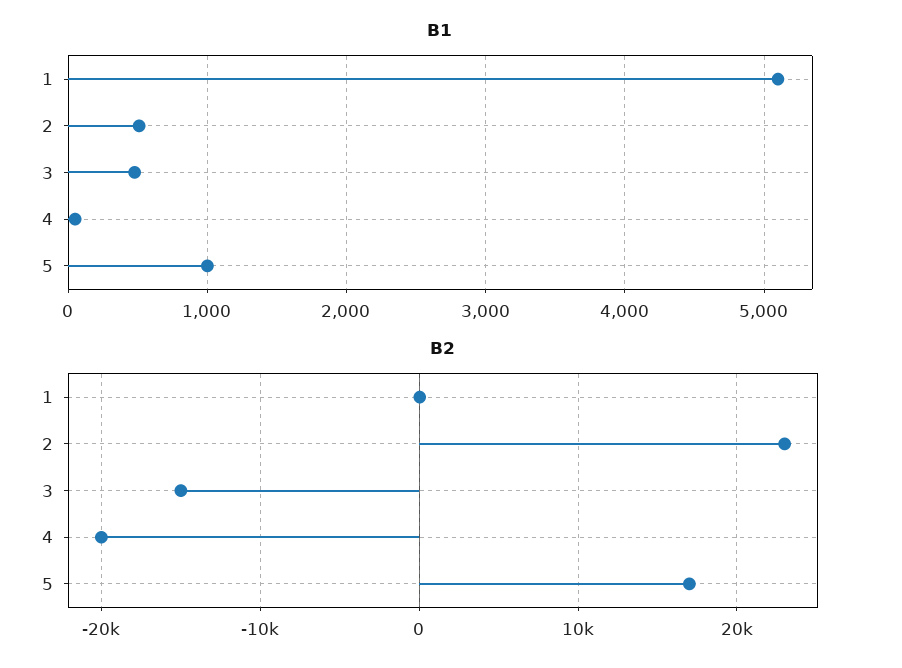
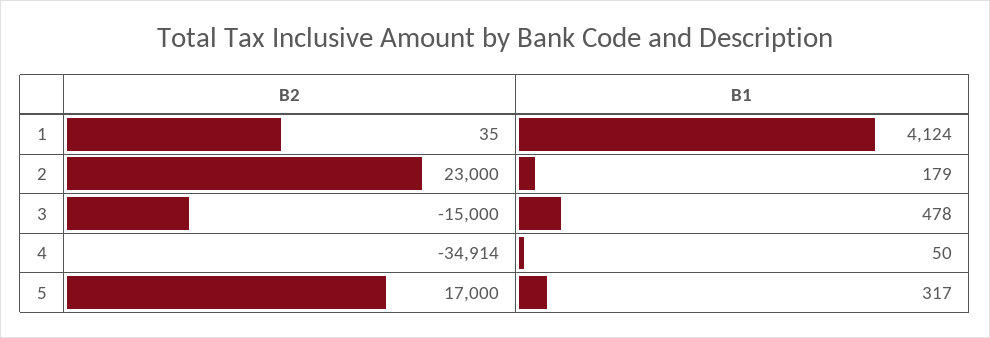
B1, 1: 5100 -> 4124
B1, 2: 500 -> 179
B1, 5: 1000 -> 317
B2, 4: -20000 -> -34914

